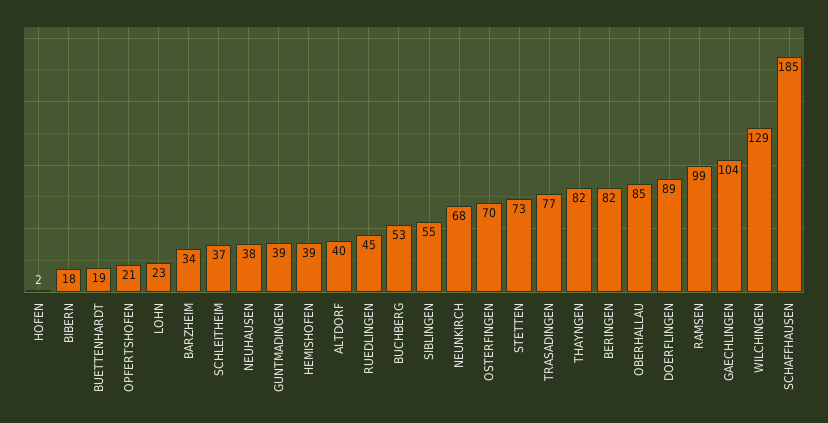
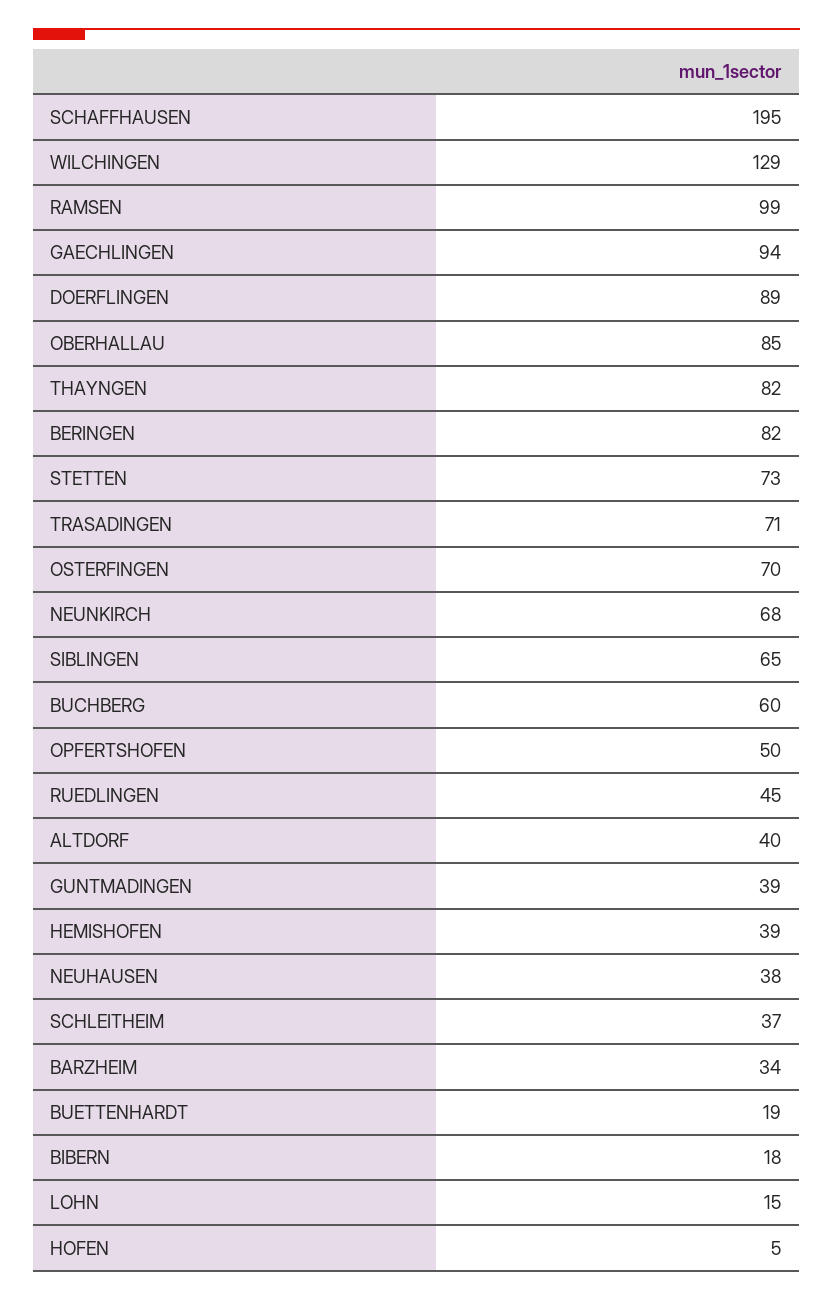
HOFEN: 2 -> 5
OPFERTSHOFEN: 21 -> 50
LOHN: 23 -> 15
BUCHBERG: 53 -> 60
SIBLINGEN: 55 -> 65
TRASADINGEN: 77 -> 71
GAECHLINGEN: 104 -> 94
SCHAFFHAUSEN: 185 -> 195

